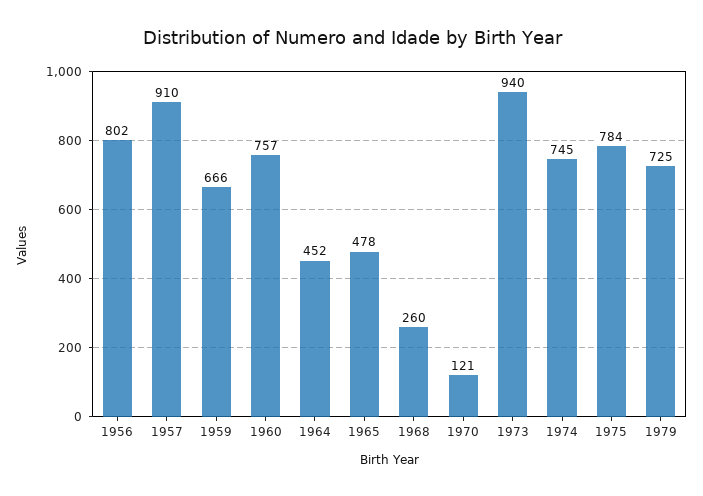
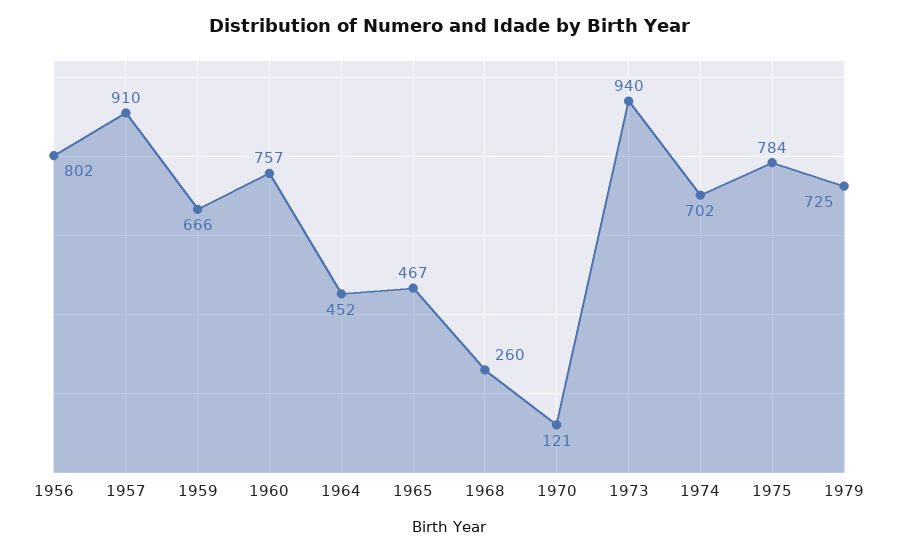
1965: 478 -> 467
1974: 745 -> 702

